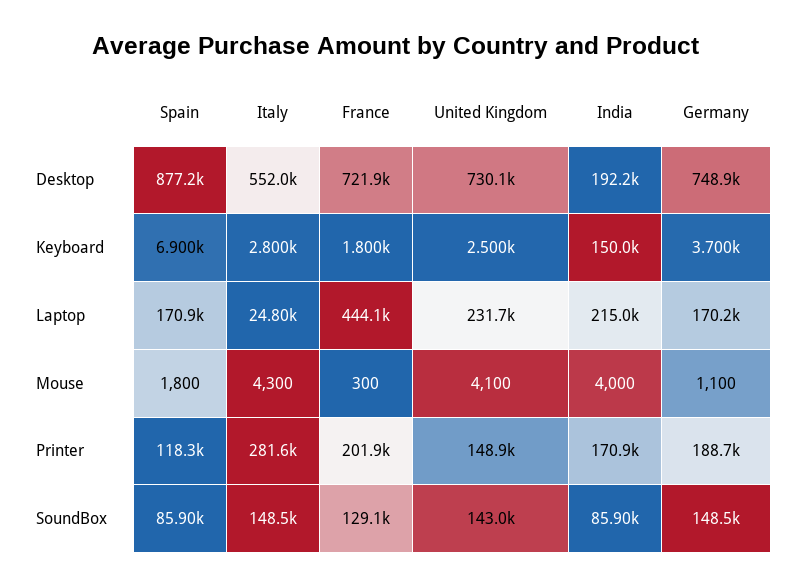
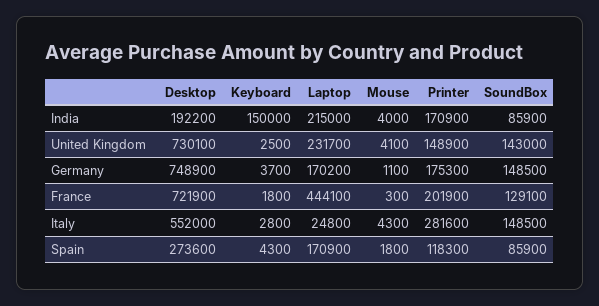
Spain, Desktop: 877200 -> 273600
Spain, Keyboard: 6900 -> 4300
Germany, Printer: 188700 -> 175300

